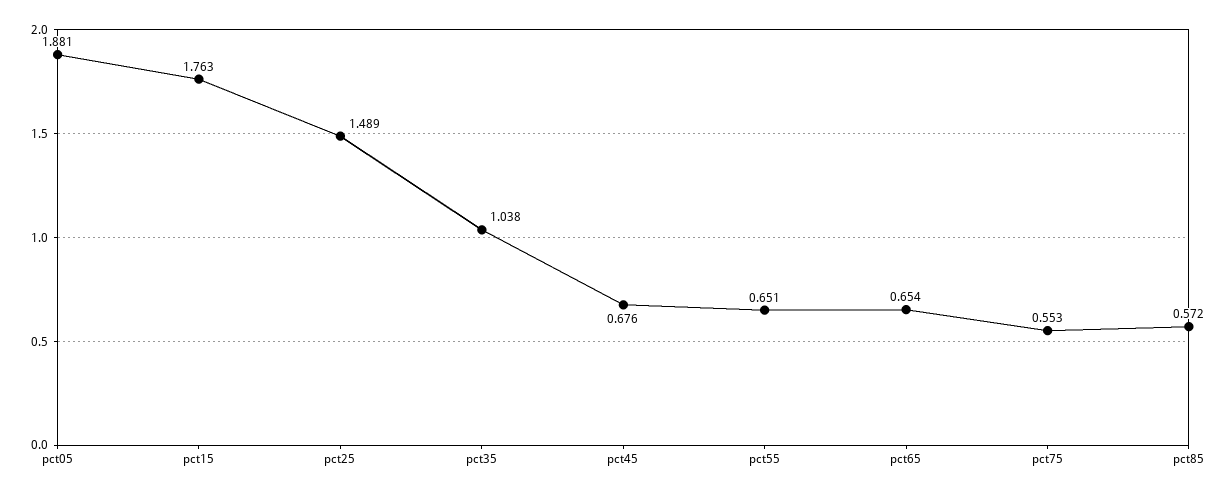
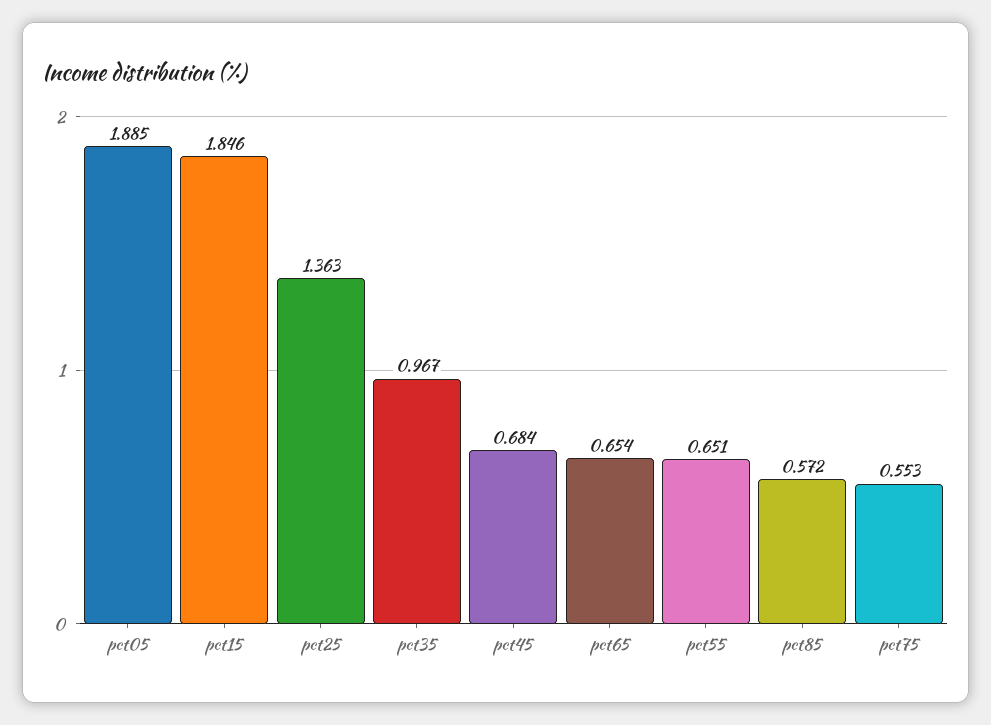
pct05: 1.881 -> 1.885
pct15: 1.763 -> 1.846
pct25: 1.489 -> 1.363
pct35: 1.038 -> 0.967
pct45: 0.676 -> 0.684

